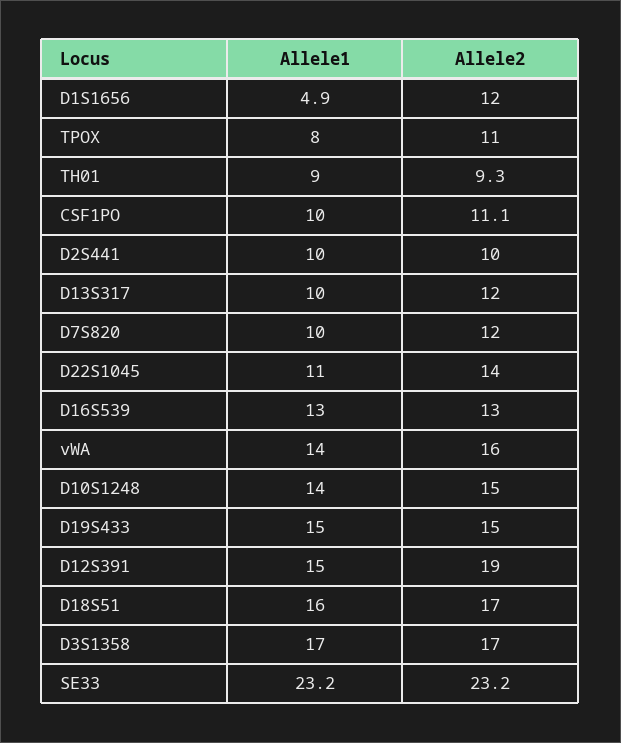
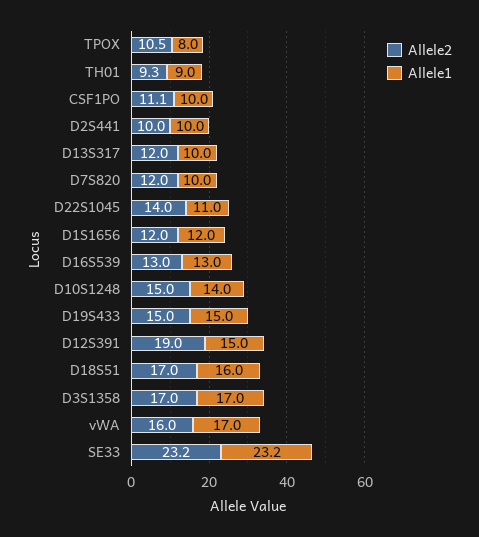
Allele1, D1S1656: 4.9 -> 12
Allele2, TPOX: 11 -> 10.5
Allele1, vWA: 14 -> 17

